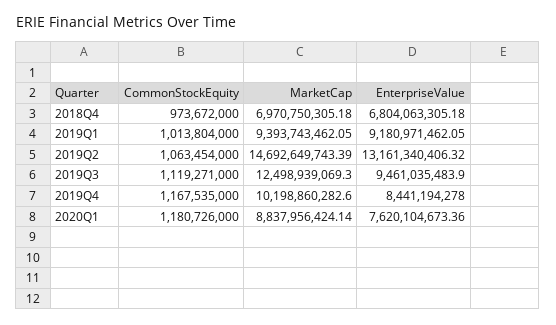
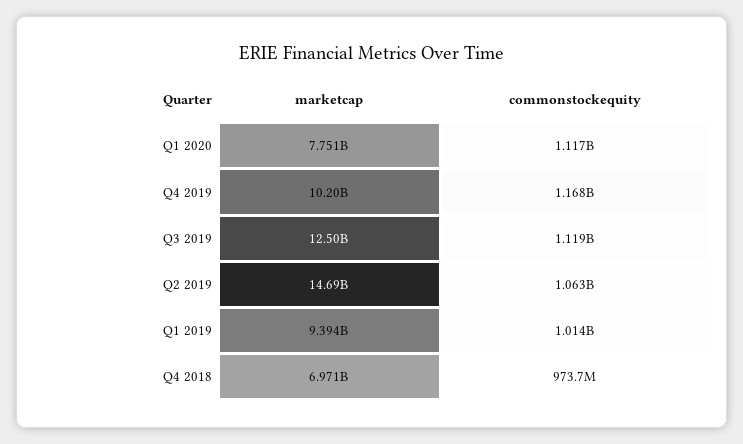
EnterpriseValue, 2018Q4: 6804063305.18 -> none
EnterpriseValue, 2019Q1: 9180971462.05 -> none
EnterpriseValue, 2019Q2: 13161340406.32 -> none
EnterpriseValue, 2019Q3: 9461035483.9 -> none
EnterpriseValue, 2019Q4: 8441194278 -> none
CommonStockEquity, 2020Q1: 1180726000 -> 1117000000
MarketCap, 2020Q1: 8837956424.14 -> 7751000000
EnterpriseValue, 2020Q1: 7620104673.36 -> none

